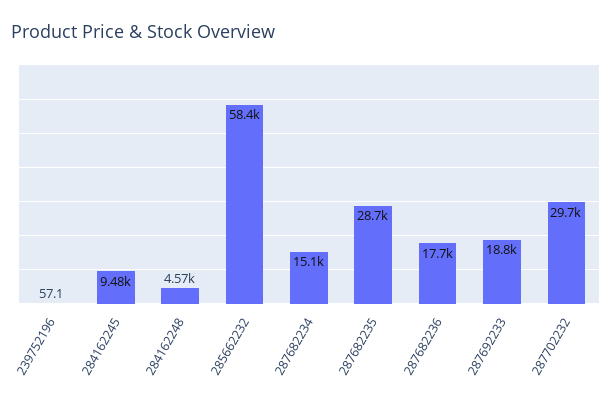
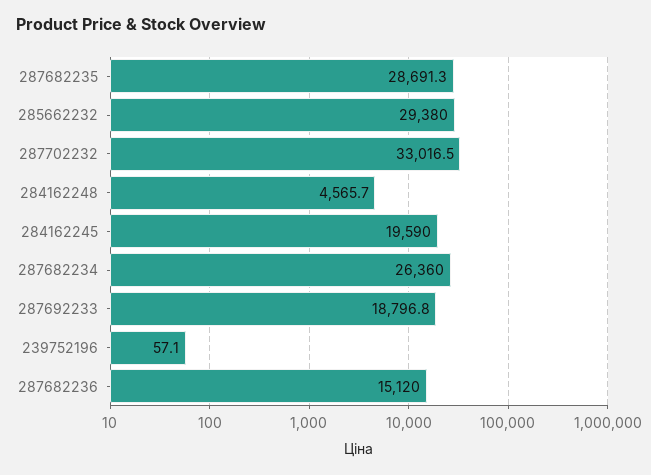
284162245: 9480 -> 19590
285662232: 58400 -> 29380
287682234: 15100 -> 26360
287682236: 17700 -> 15120
287702232: 29700 -> 33016.5

